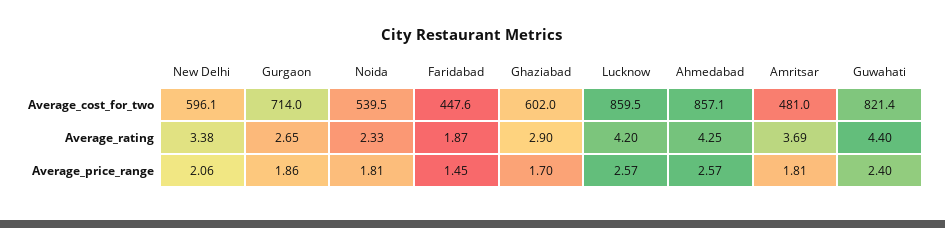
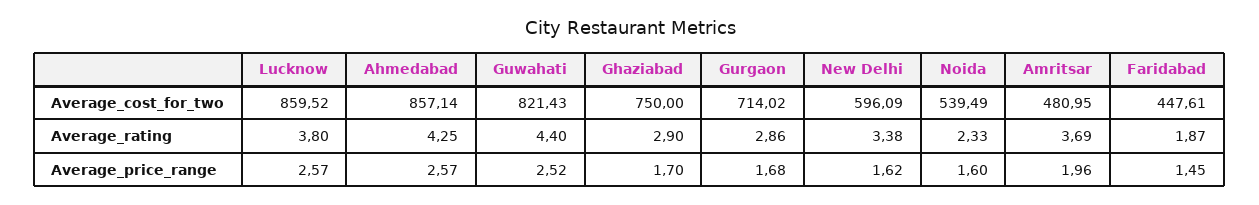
Ghaziabad, Average_cost_for_two: 602 -> 750
Gurgaon, Average_rating: 2.65 -> 2.86
Lucknow, Average_rating: 4.2 -> 3.8
New Delhi, Average_price_range: 2.06 -> 1.62
Gurgaon, Average_price_range: 1.86 -> 1.68
Noida, Average_price_range: 1.81 -> 1.6
Amritsar, Average_price_range: 1.81 -> 1.96
Guwahati, Average_price_range: 2.4 -> 2.52

